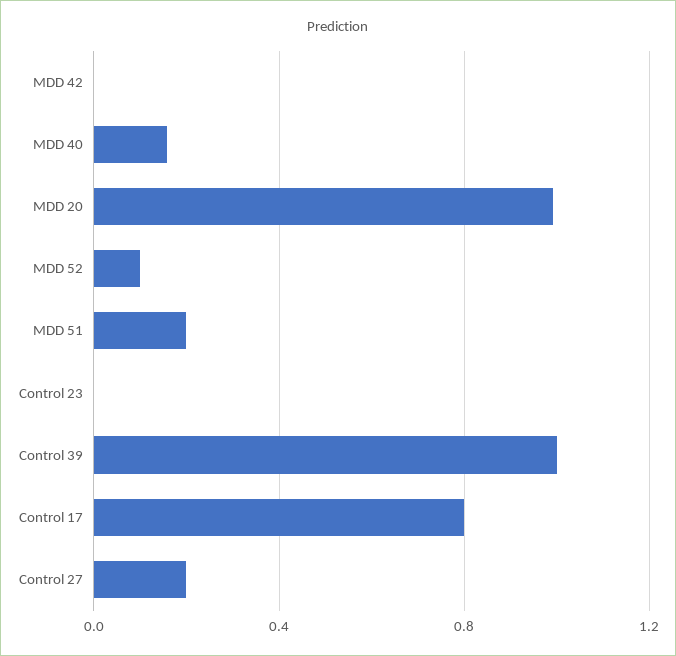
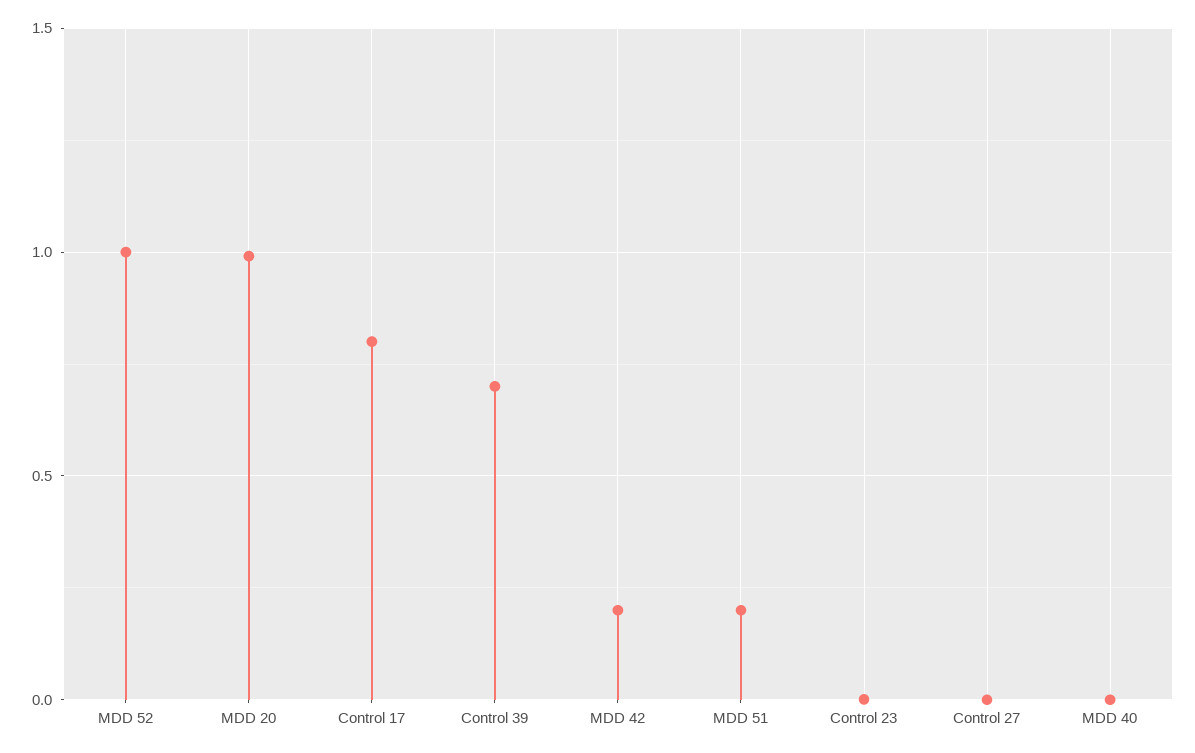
MDD 42: 0 -> 0.2
MDD 40: 0.15 -> 0
MDD 52: 0.1 -> 1
Control 39: 1 -> 0.7
Control 27: 0.2 -> 0

